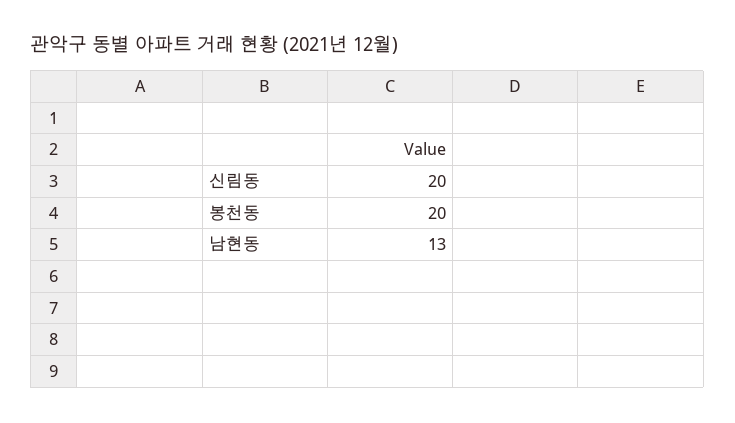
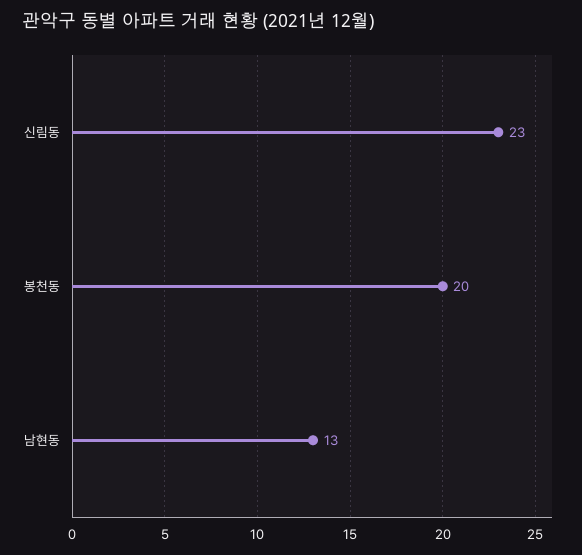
신림동: 20 -> 23

